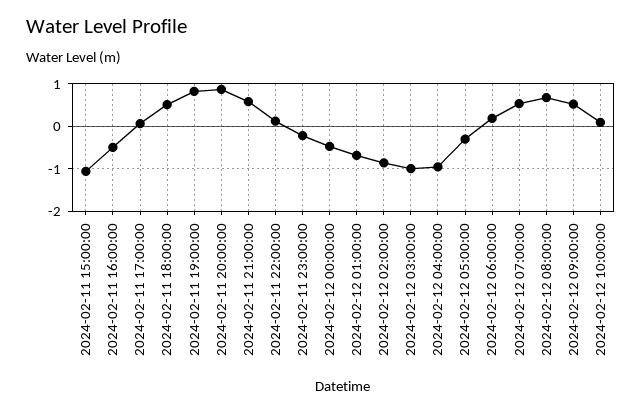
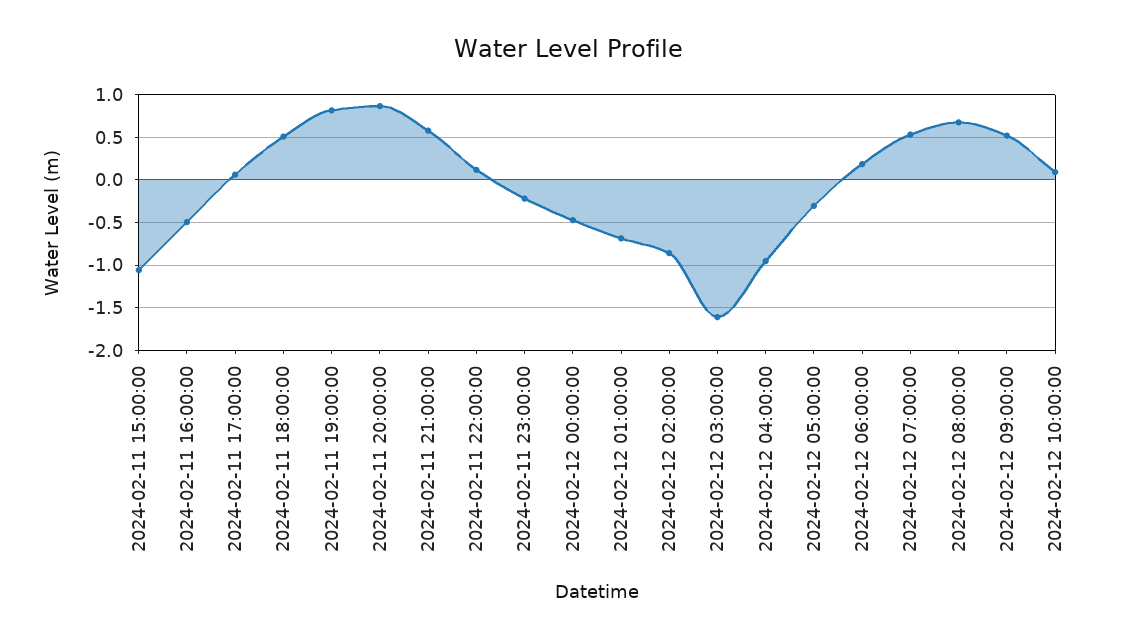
2024-02-12 03:00:00: -1 -> -1.6

